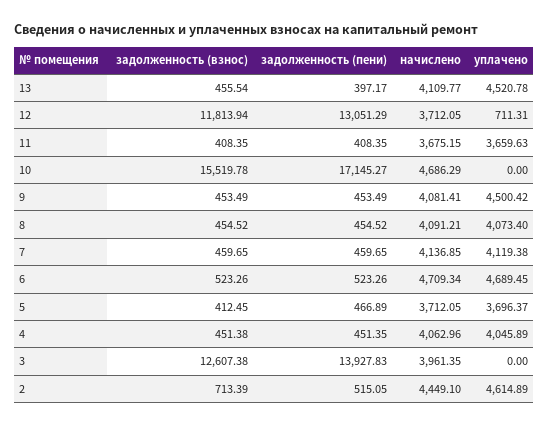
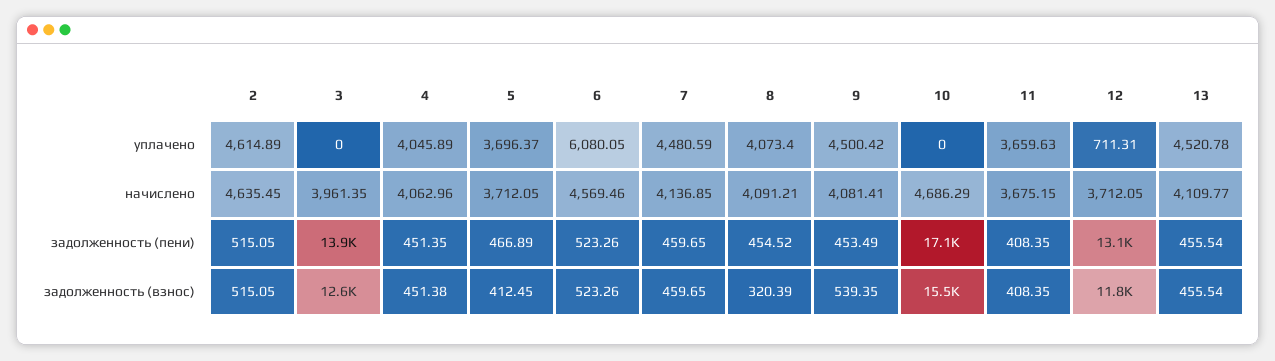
задолженность (пени), 13: 397.17 -> 455.54
задолженность (взнос), 9: 453.49 -> 539.35
задолженность (взнос), 8: 454.52 -> 320.39
уплачено, 7: 4119.38 -> 4480.59
начислено, 6: 4709.34 -> 4569.46
уплачено, 6: 4689.45 -> 6080.05
задолженность (взнос), 2: 713.39 -> 515.05
начислено, 2: 4449.1 -> 4635.45

